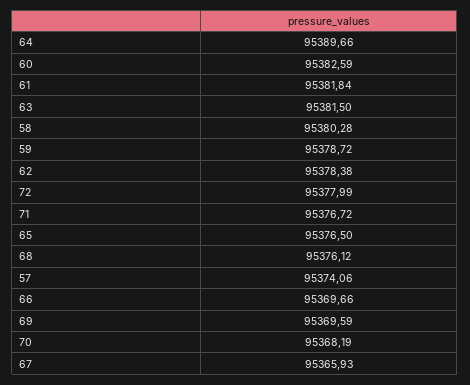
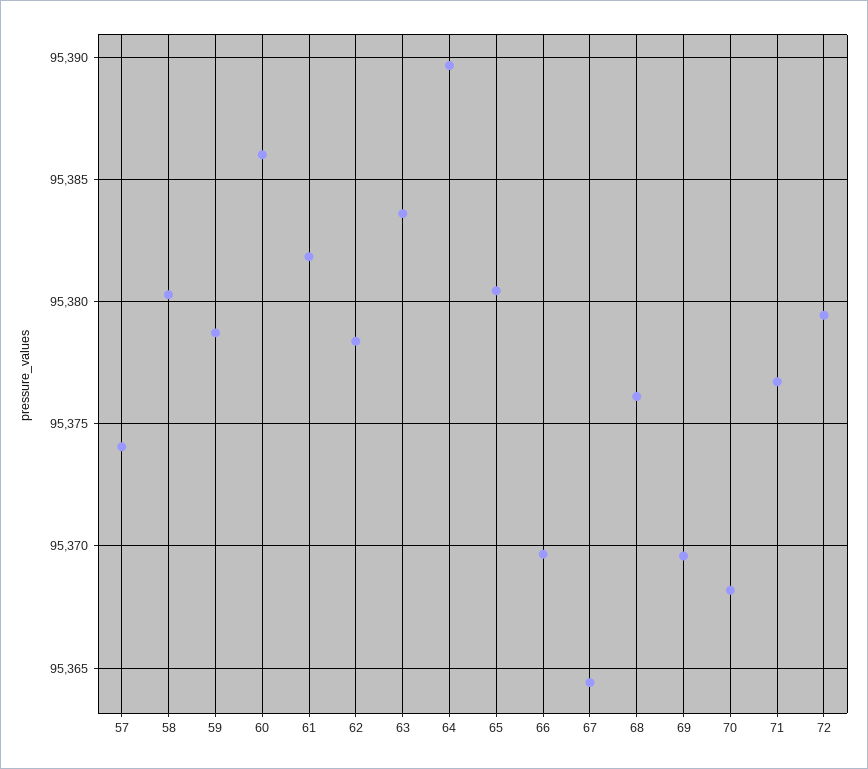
60: 95382.59 -> 95386
63: 95381.5 -> 95383.5
72: 95377.99 -> 95379.5
65: 95376.5 -> 95380.5
67: 95365.93 -> 95364.5

